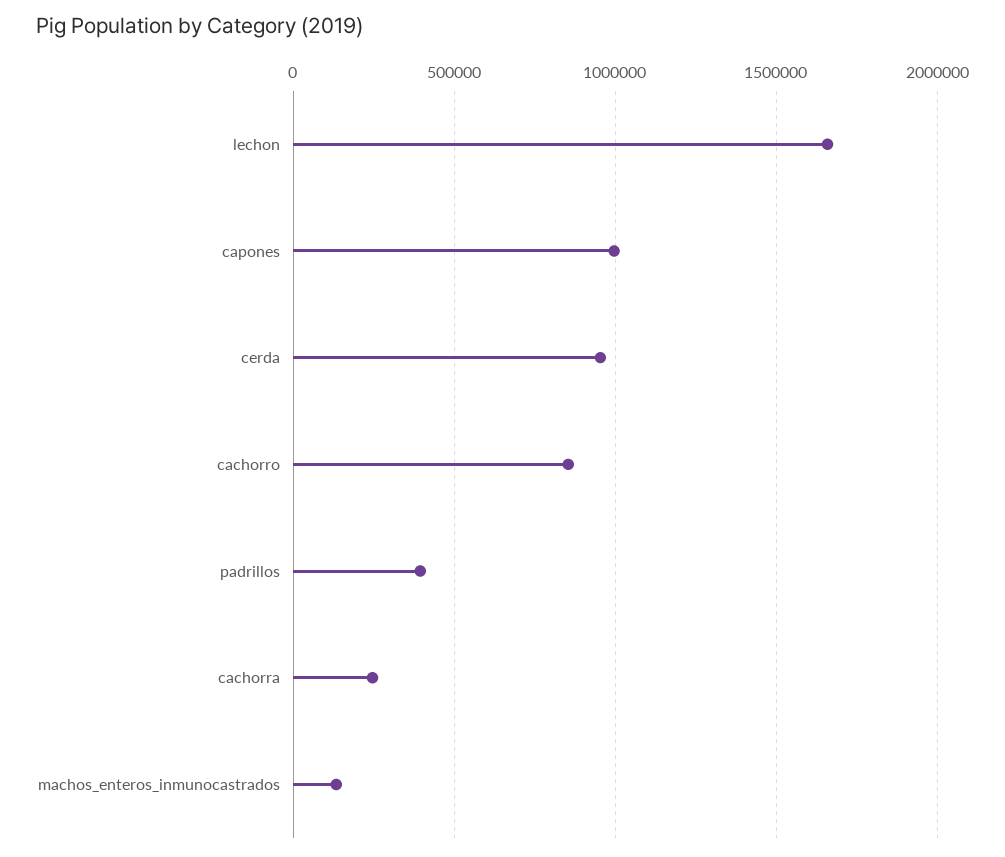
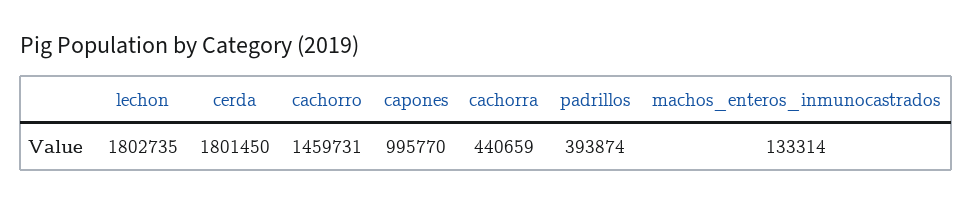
lechon: 1650000 -> 1802735
cerda: 950000 -> 1801450
cachorro: 850000 -> 1459731
cachorra: 250000 -> 440659

